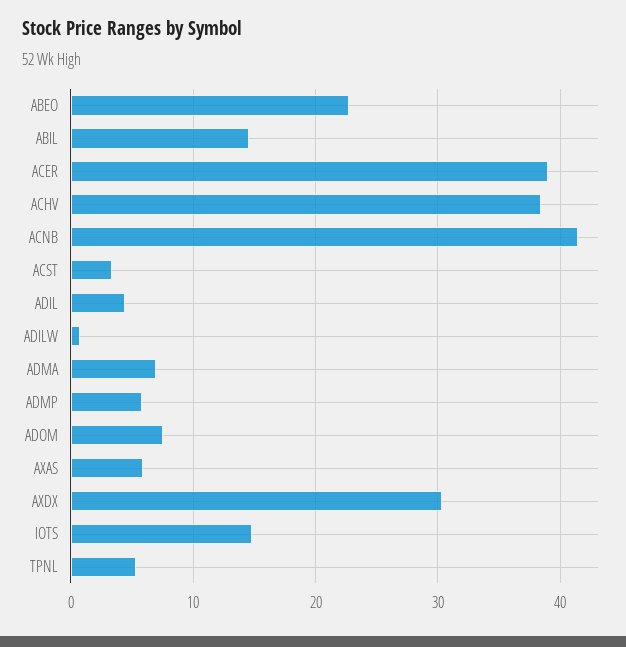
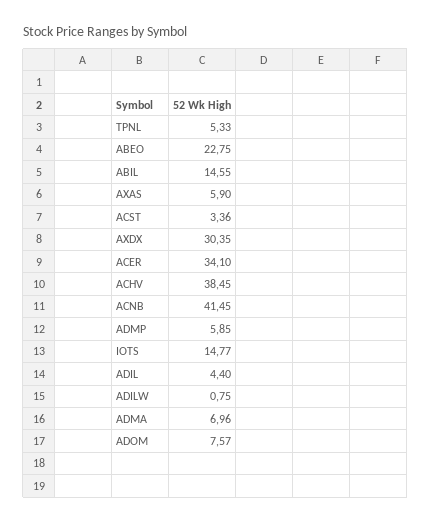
ACER: 39 -> 34.1

